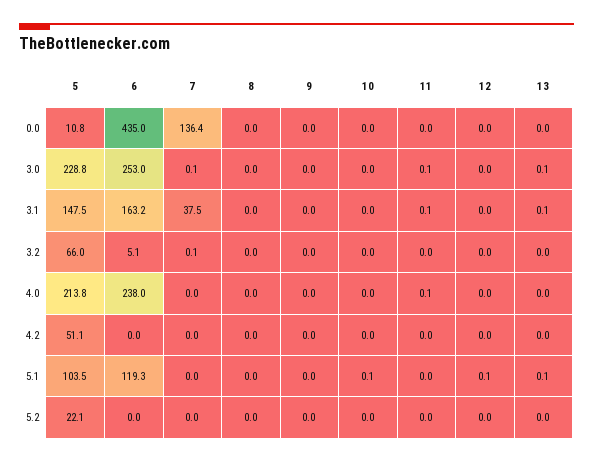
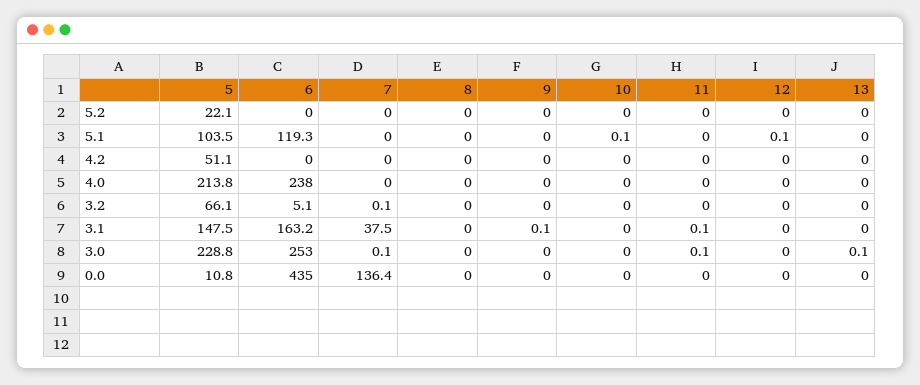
9, 3.1: 0 -> 0.1
13, 3.1: 0.1 -> 0
5, 3.2: 66 -> 66.1
11, 4.0: 0.1 -> 0
13, 5.1: 0.1 -> 0

